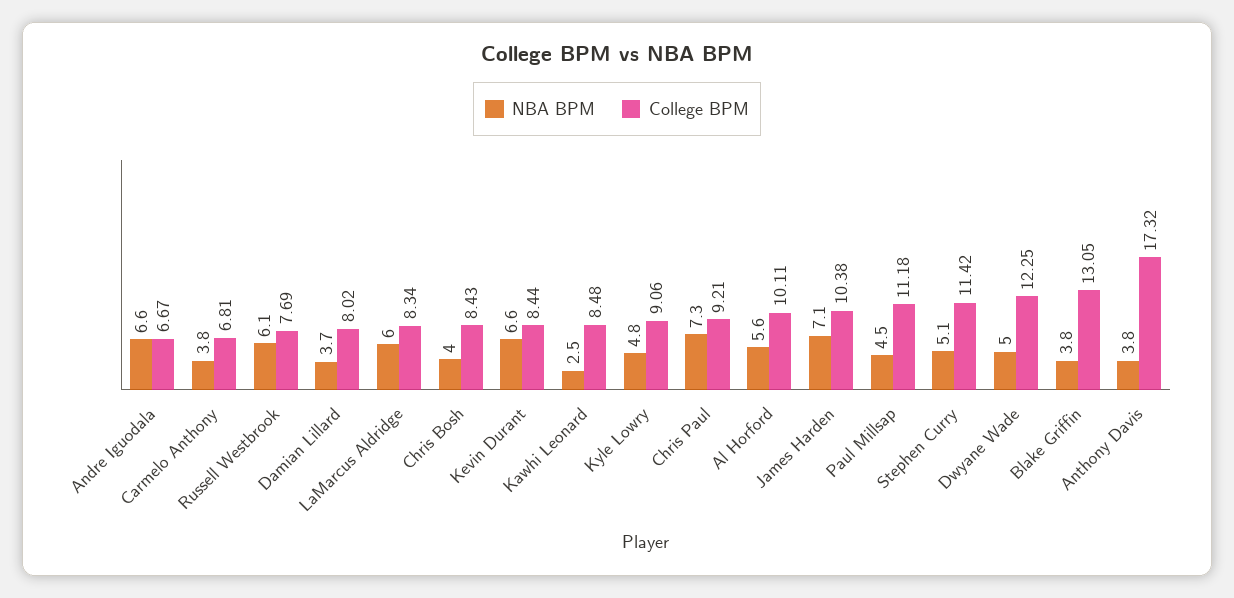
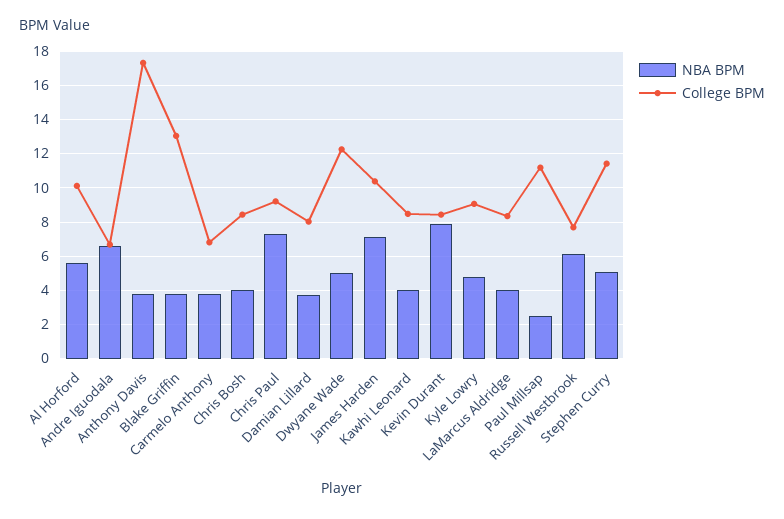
NBA BPM, LaMarcus Aldridge: 6 -> 4
NBA BPM, Kevin Durant: 6.6 -> 8
NBA BPM, Kawhi Leonard: 2.5 -> 4
NBA BPM, Paul Millsap: 4.5 -> 2.5

